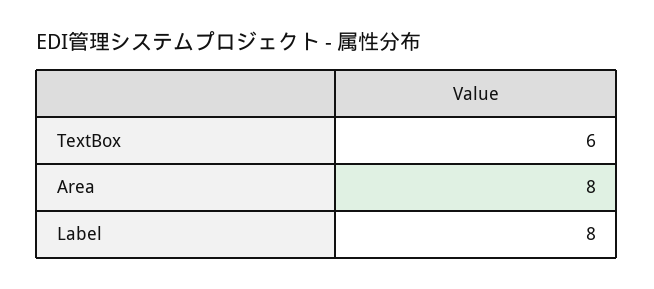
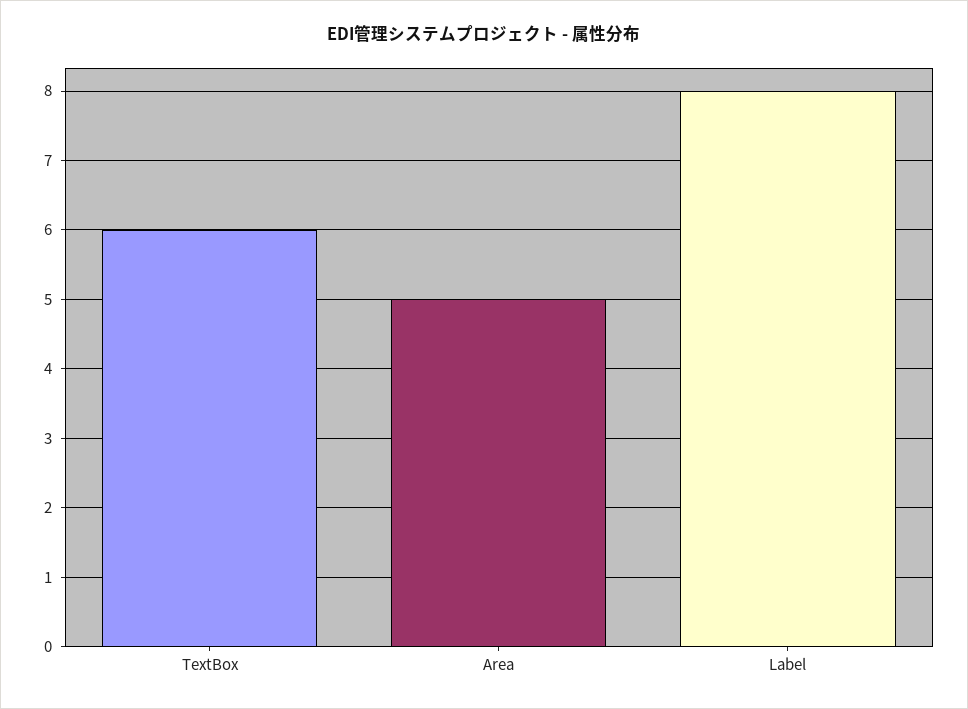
Area: 8 -> 5

